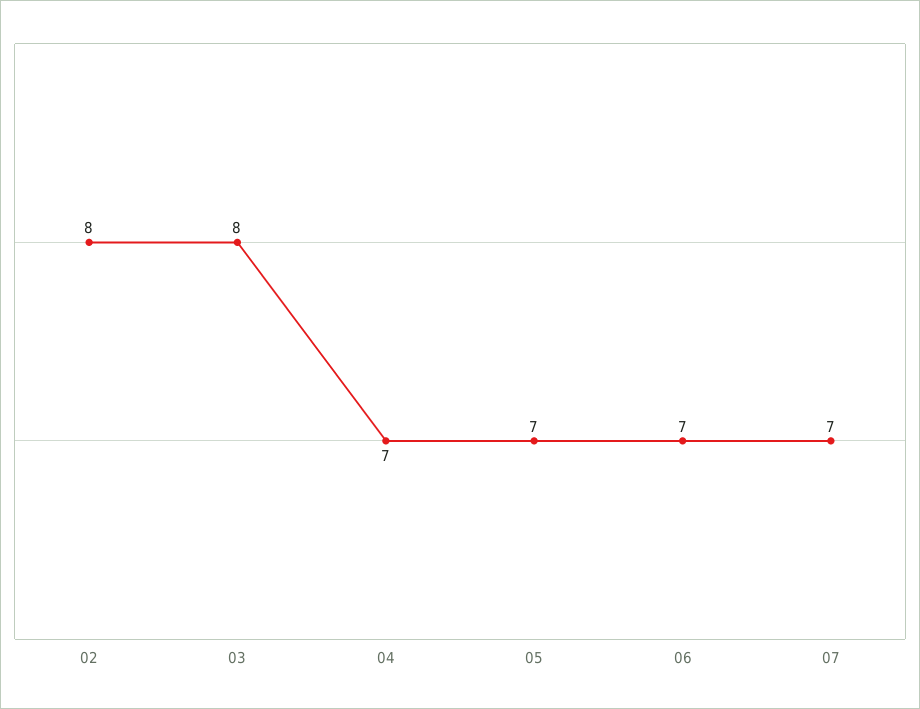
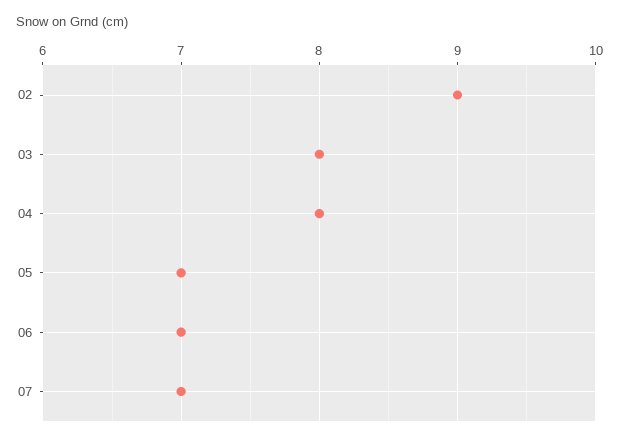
02: 8 -> 9
04: 7 -> 8

